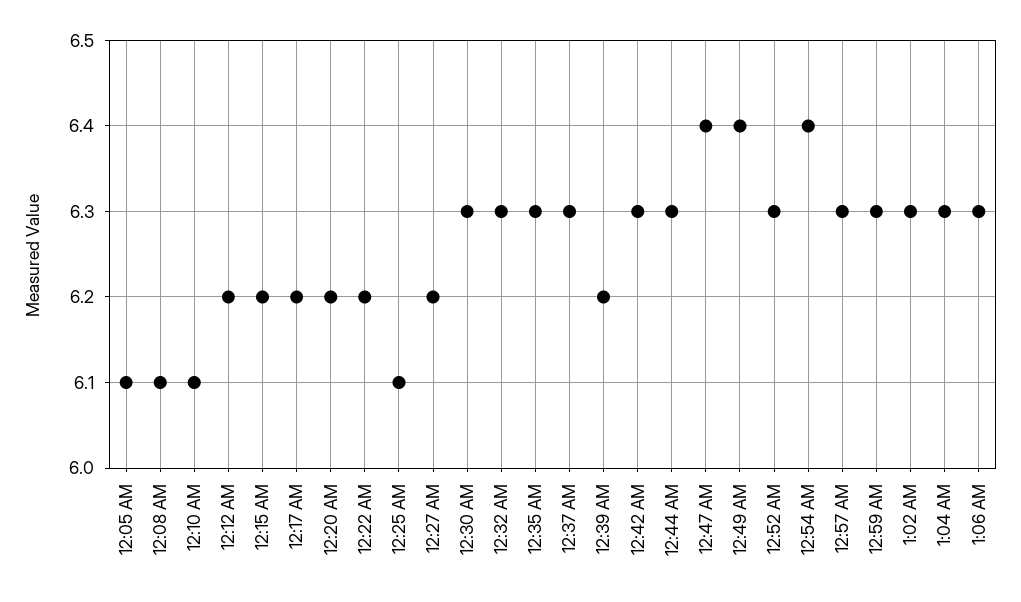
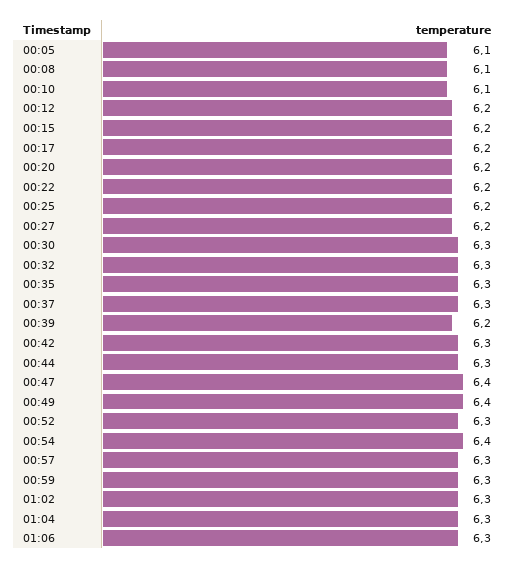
12:25 AM: 6.1 -> 6.2

